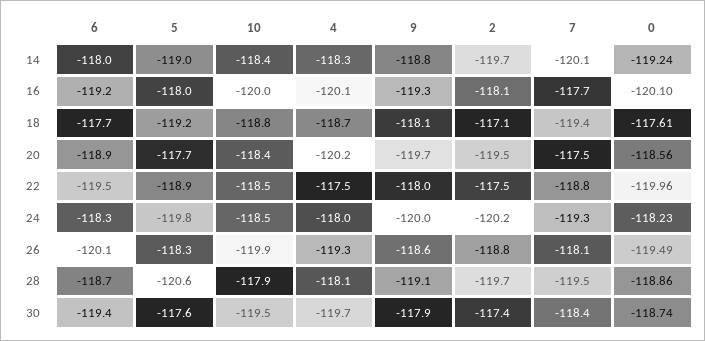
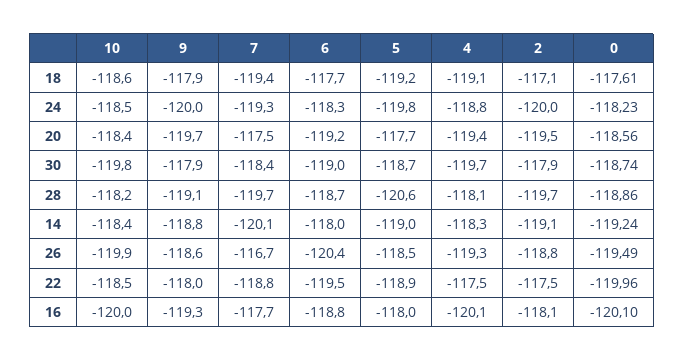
2, 14: -119.7 -> -119.1
6, 16: -119.2 -> -118.8
10, 18: -118.8 -> -118.6
4, 18: -118.7 -> -119.1
9, 18: -118.1 -> -117.9
6, 20: -118.9 -> -119.2
4, 20: -120.2 -> -119.4
4, 24: -118 -> -118.8
2, 24: -120.2 -> -120
6, 26: -120.1 -> -120.4
5, 26: -118.3 -> -118.5
7, 26: -118.1 -> -116.7
10, 28: -117.9 -> -118.2
7, 28: -119.5 -> -119.7
6, 30: -119.4 -> -119
5, 30: -117.6 -> -118.7
10, 30: -119.5 -> -119.8
2, 30: -117.4 -> -117.9

